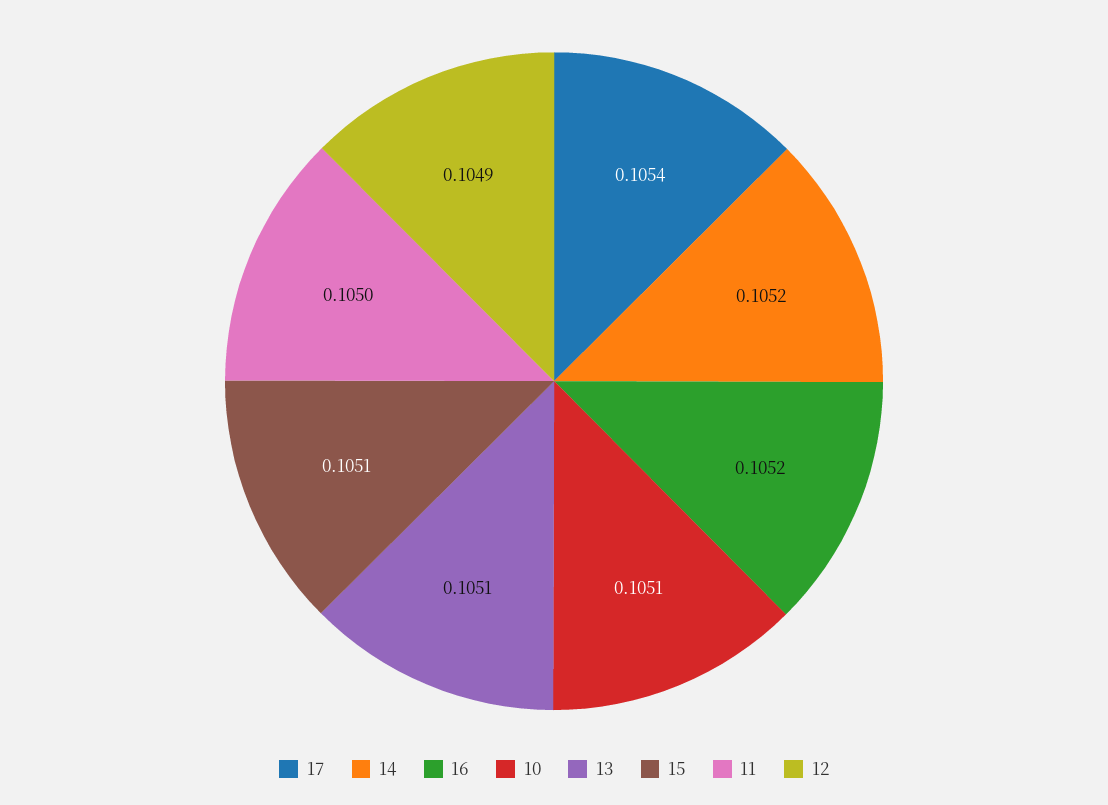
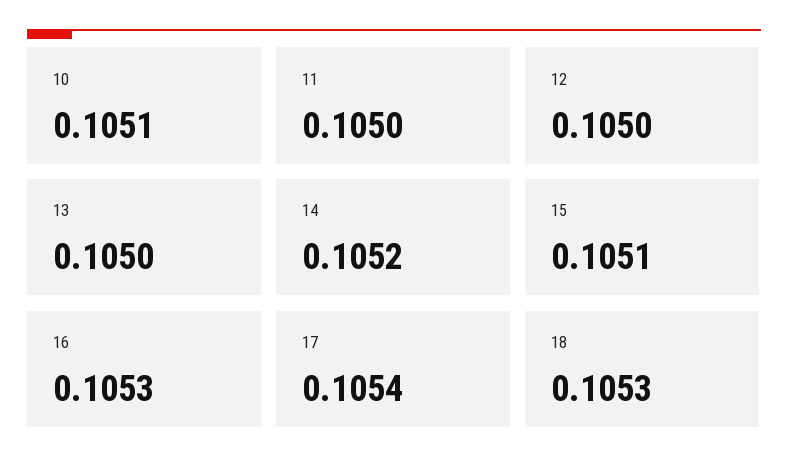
16: 0.1052 -> 0.1053
13: 0.1051 -> 0.105
12: 0.1049 -> 0.105
18: none -> 0.1053

